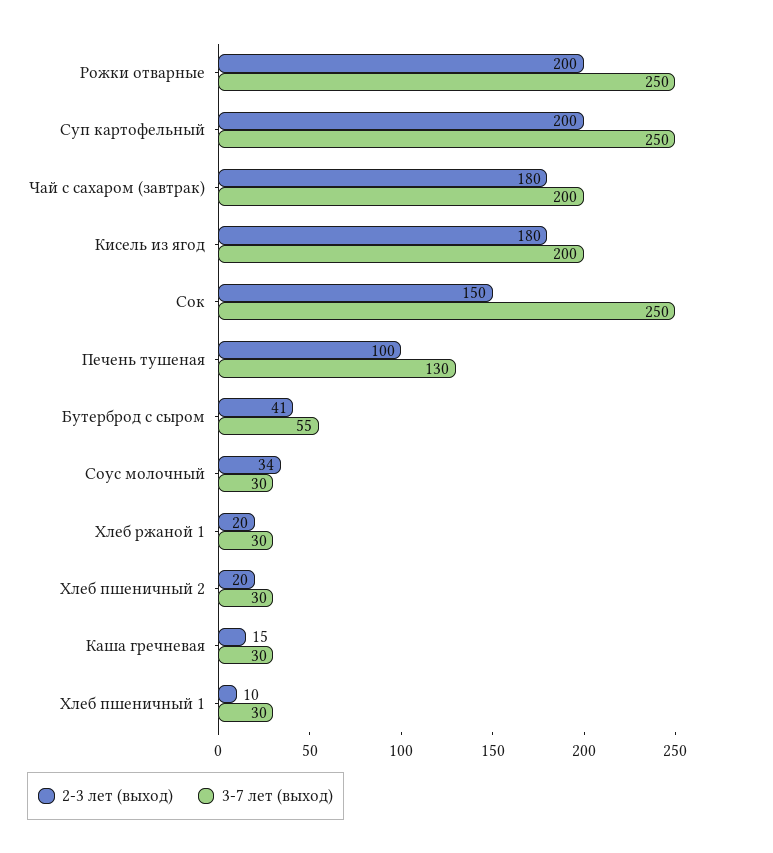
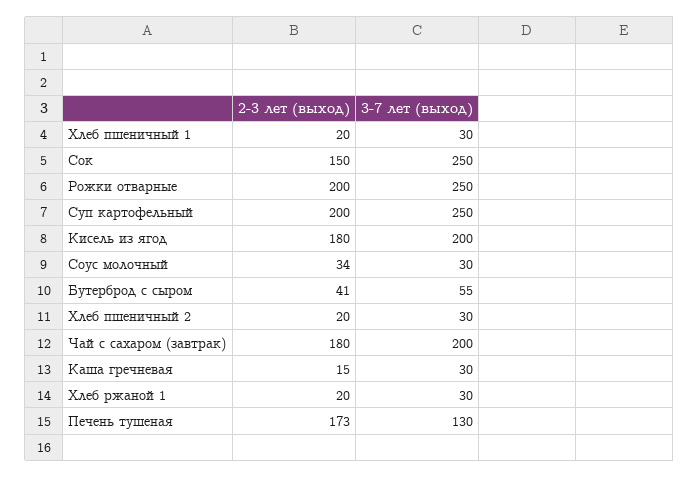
2-3 лет (выход), Печень тушеная: 100 -> 173
2-3 лет (выход), Хлеб пшеничный 1: 10 -> 20

